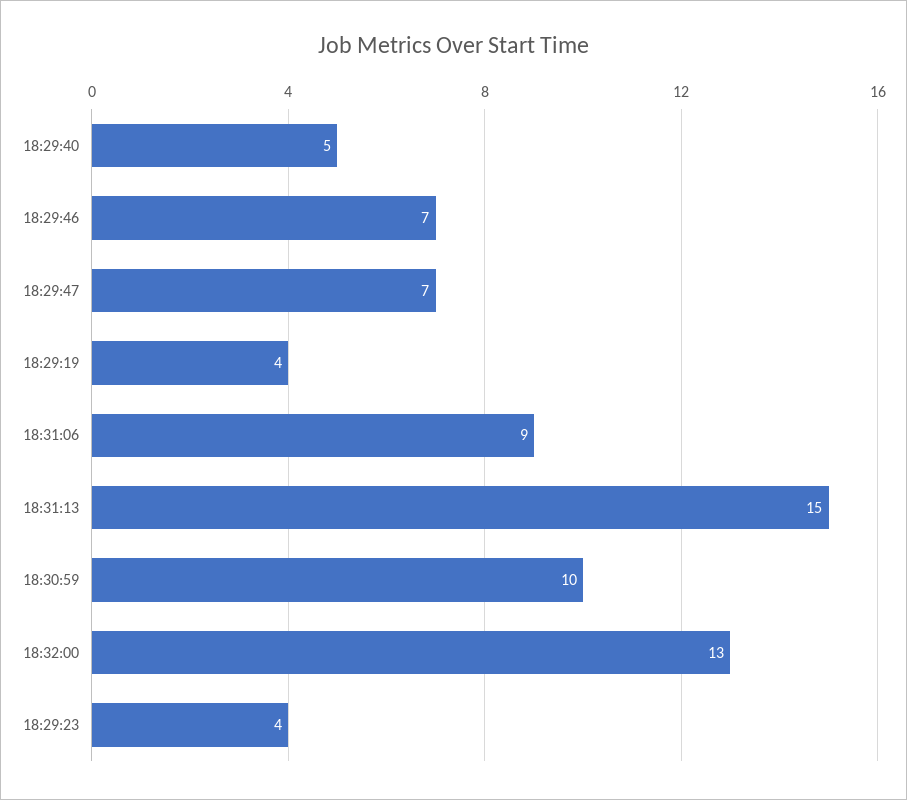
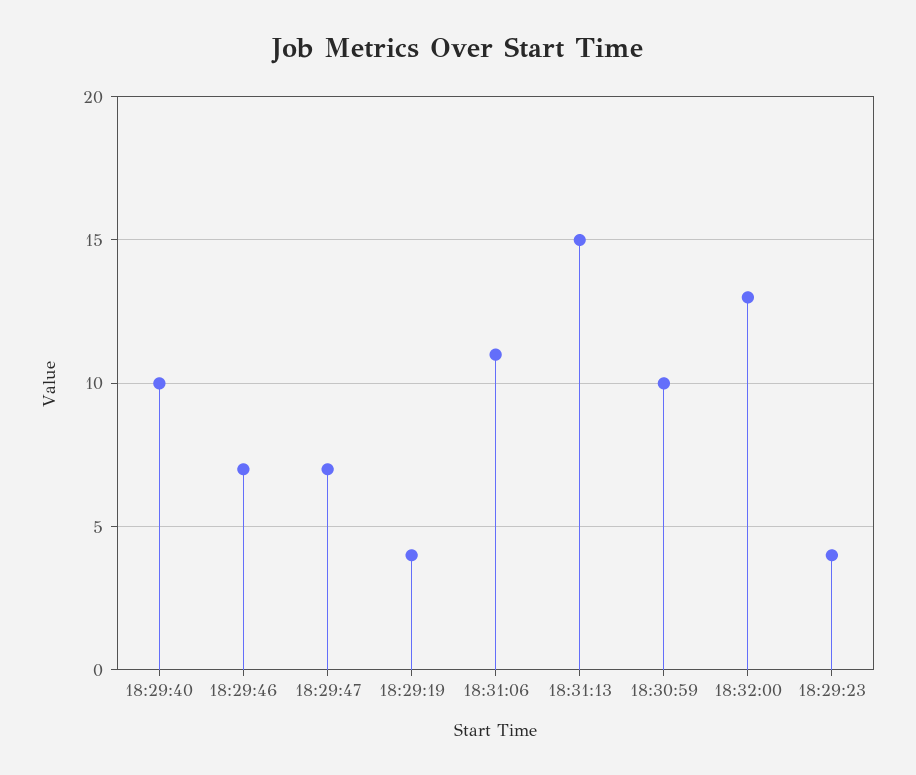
18:29:40: 5 -> 10
18:31:06: 9 -> 11

